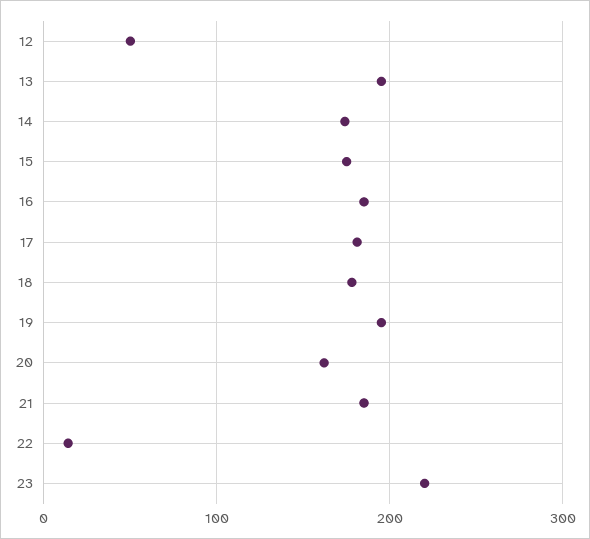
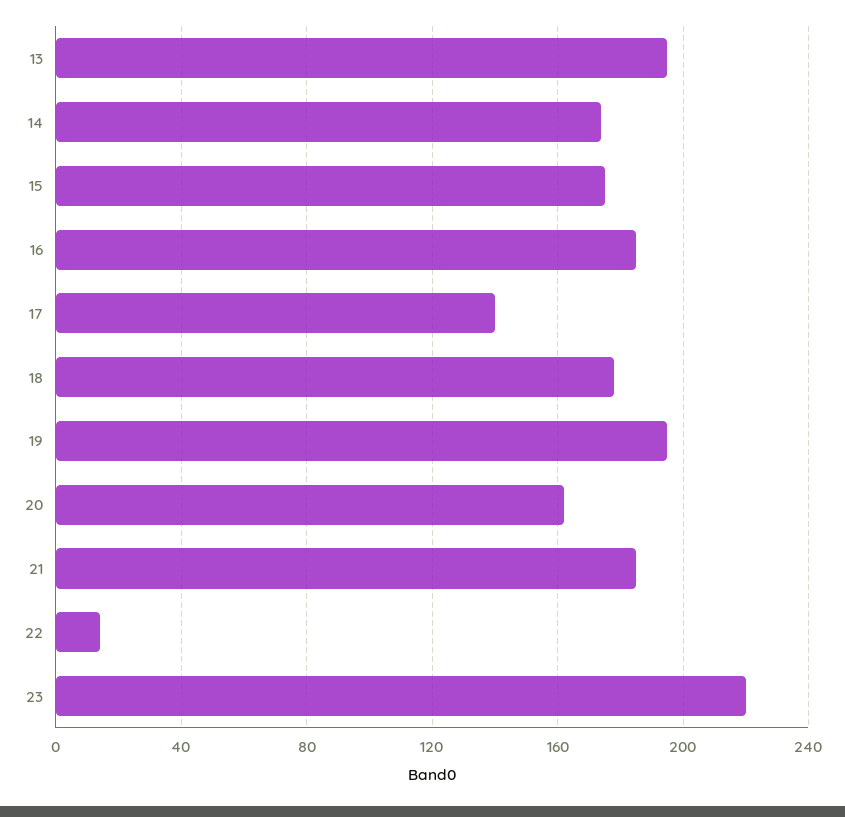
12: 50 -> none
17: 180 -> 140

